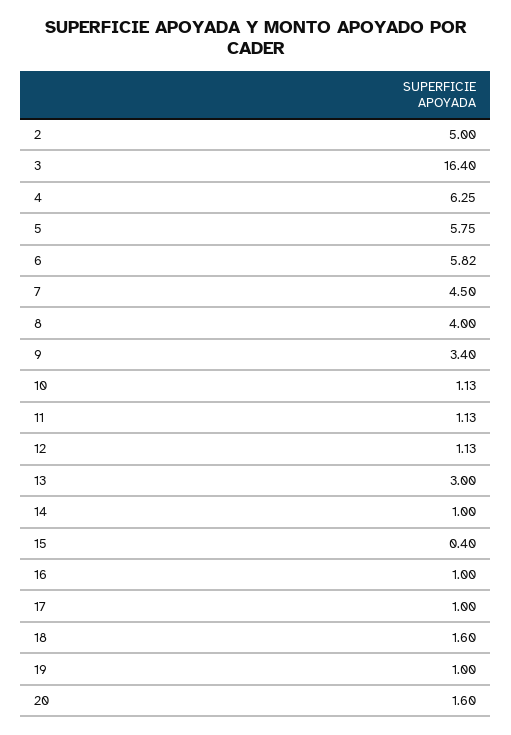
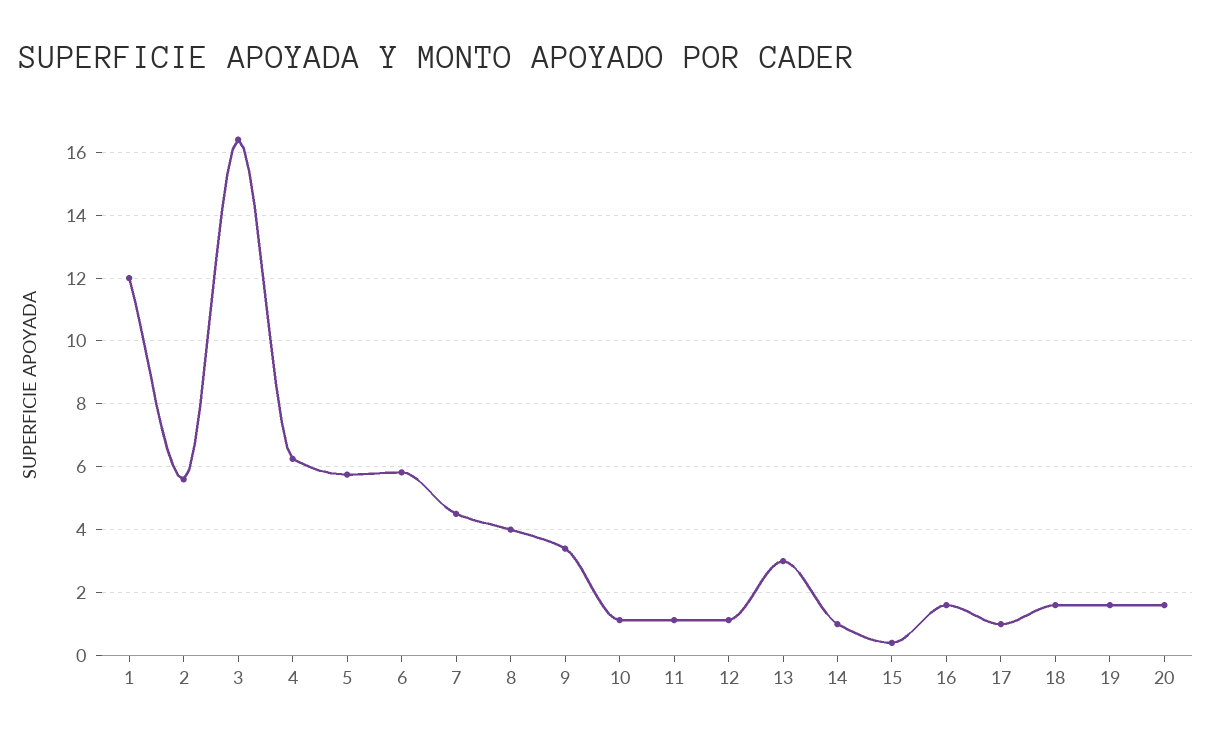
2: 5 -> 5.6
16: 1 -> 1.6
19: 1 -> 1.6
1: none -> 12

